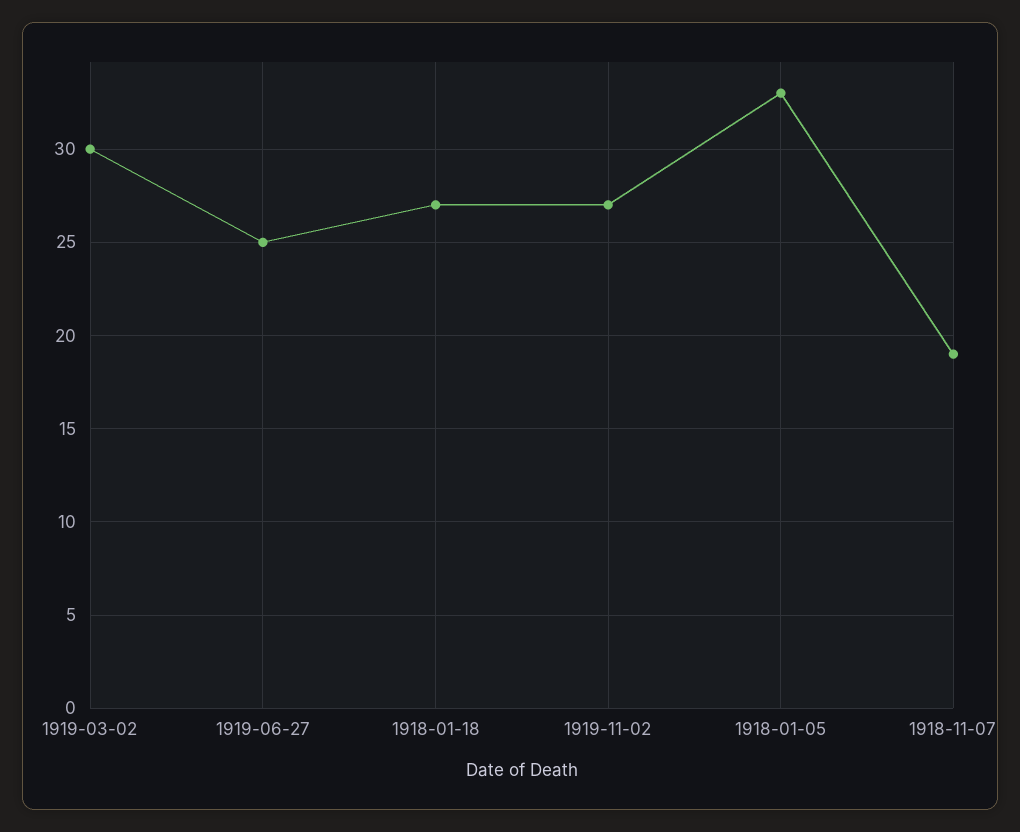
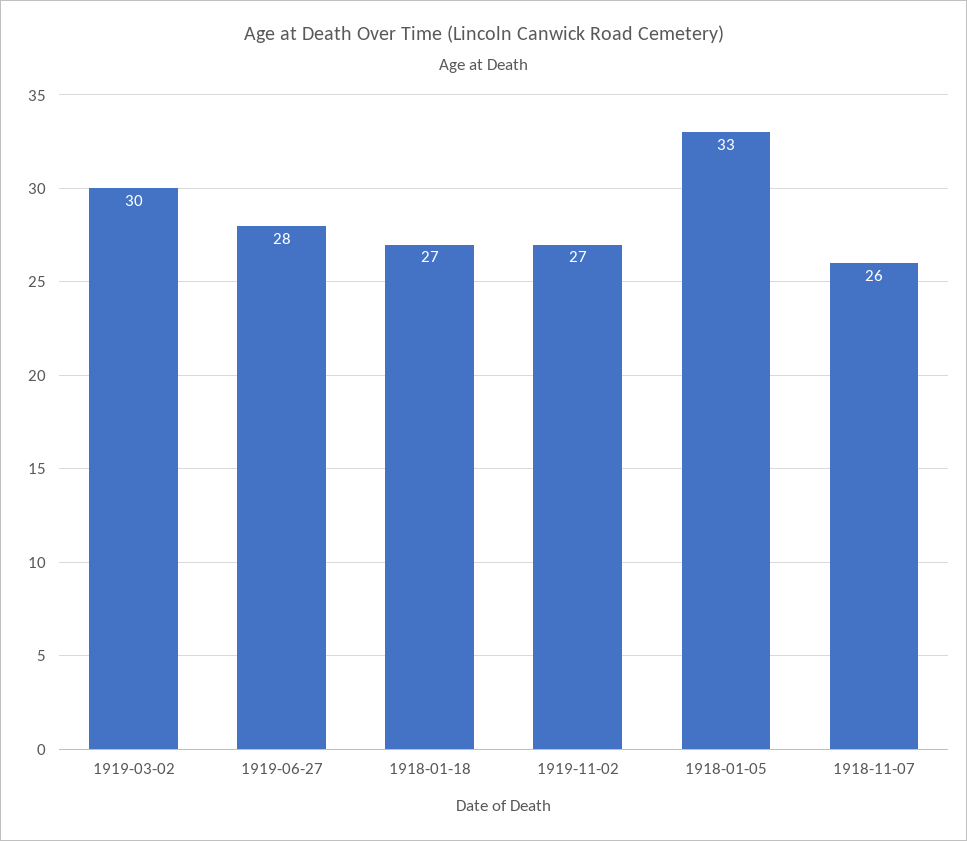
1919-06-27: 25 -> 28
1918-11-07: 19 -> 26

